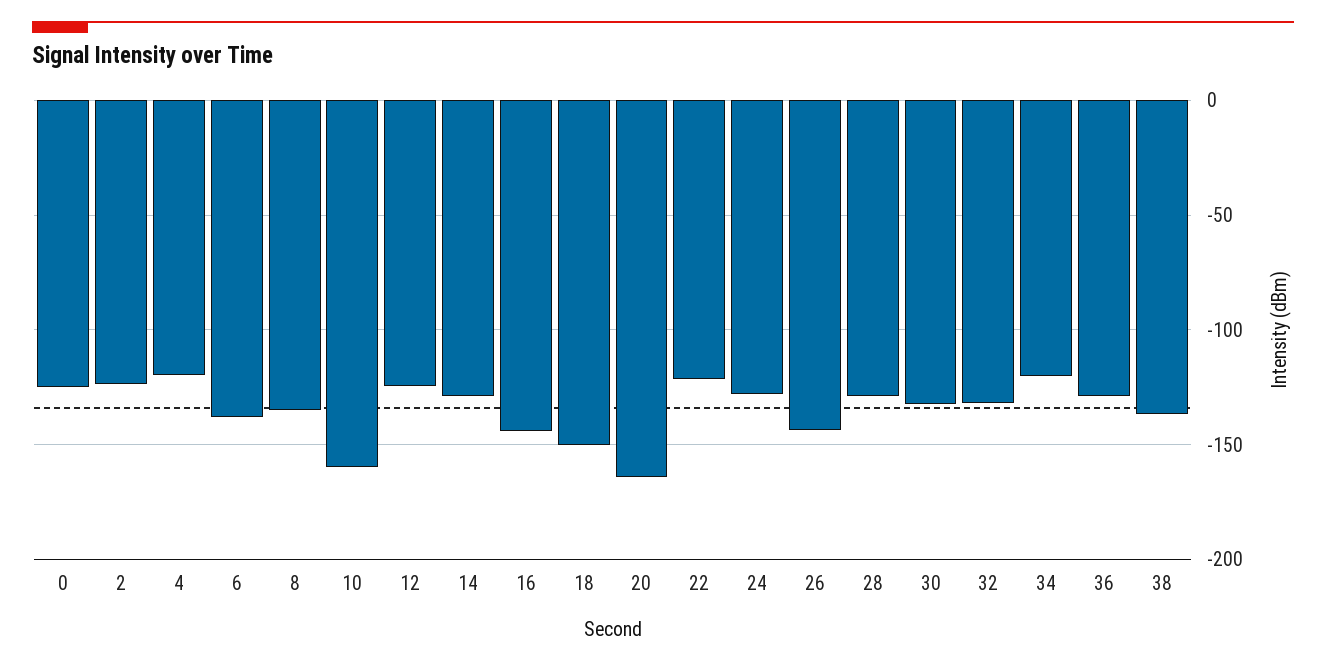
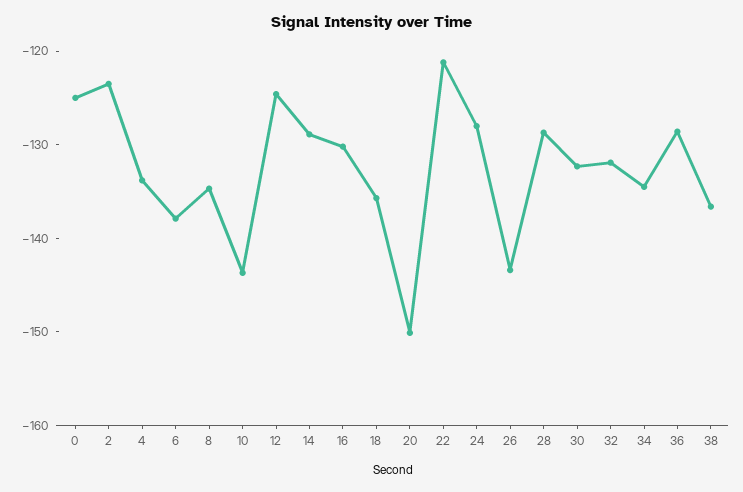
4: -120 -> -134
10: -160 -> -144
16: -145 -> -130
18: -150 -> -136
20: -165 -> -150
34: -120 -> -134

